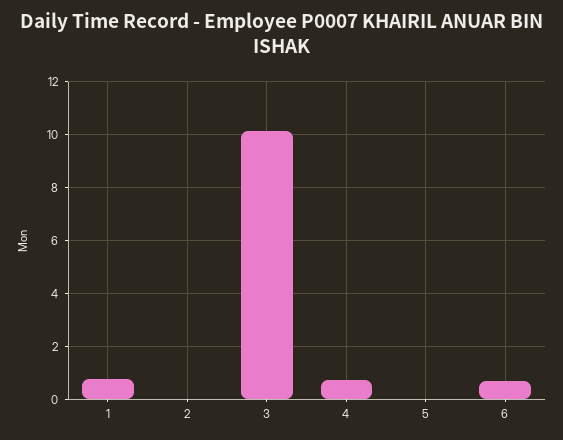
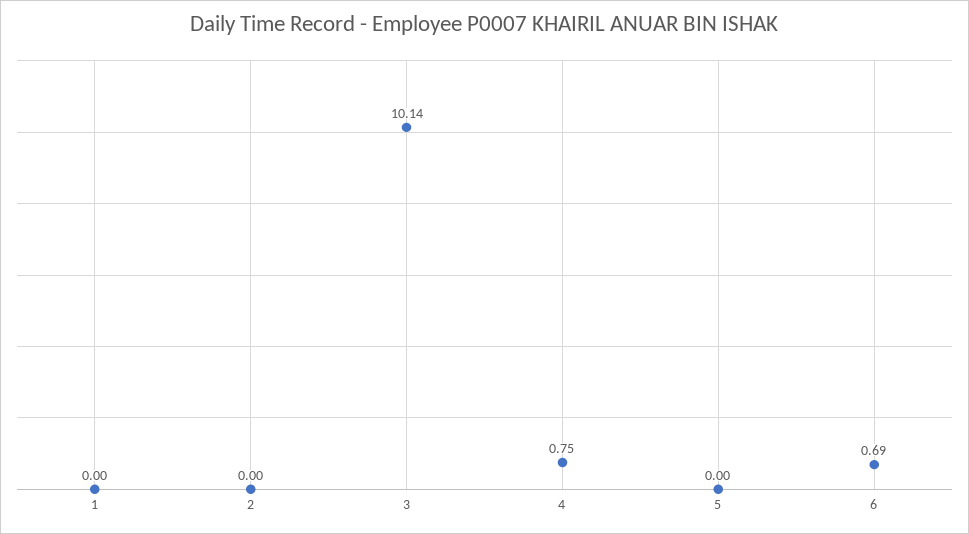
1: 0.75 -> 0

